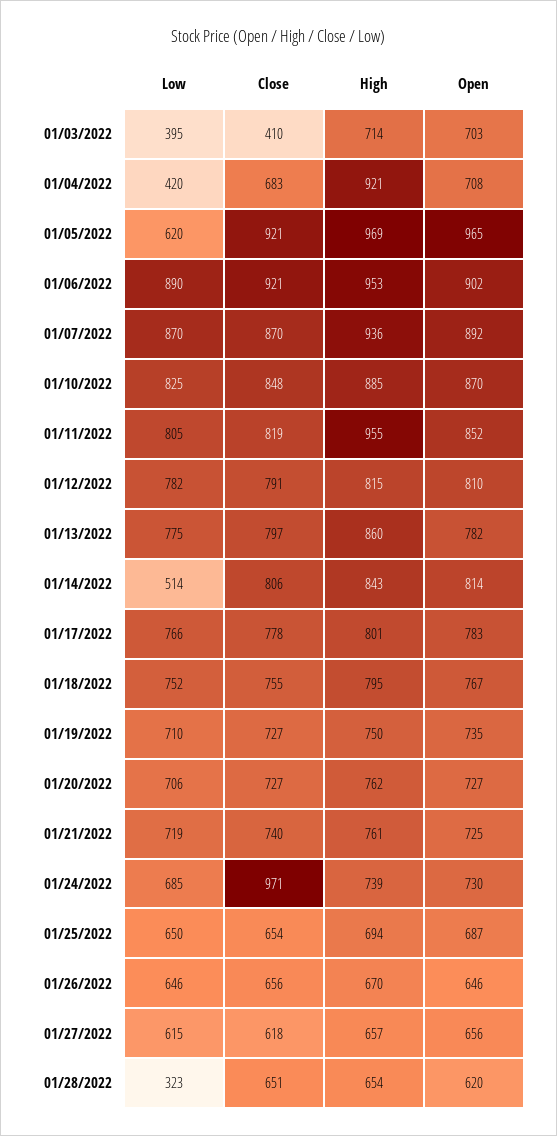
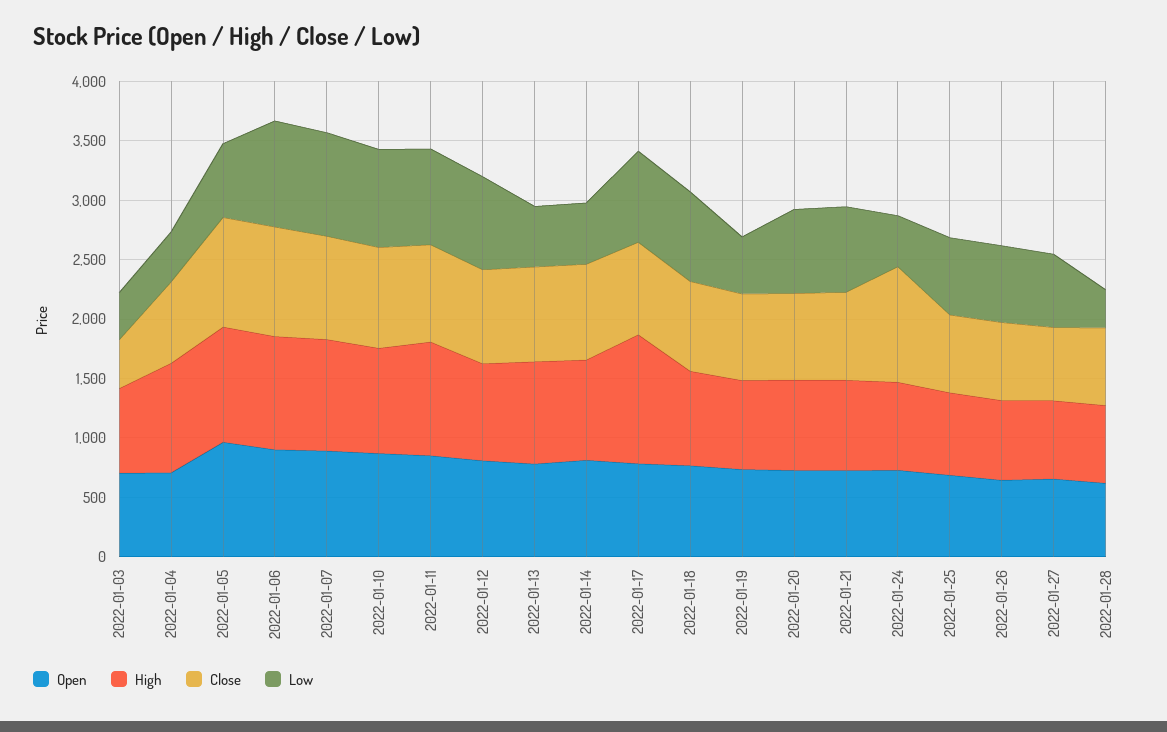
Low, 01/13/2022: 775 -> 500
High, 01/17/2022: 801 -> 1100
Low, 01/19/2022: 710 -> 500
Low, 01/24/2022: 685 -> 400

